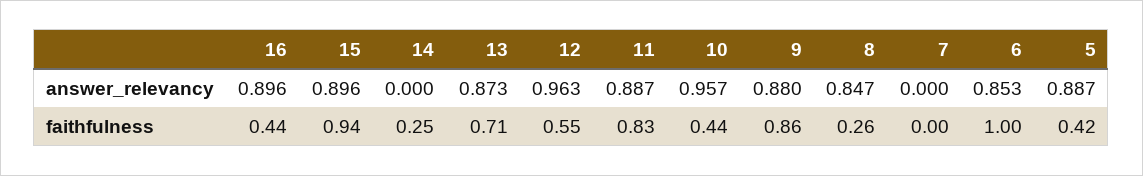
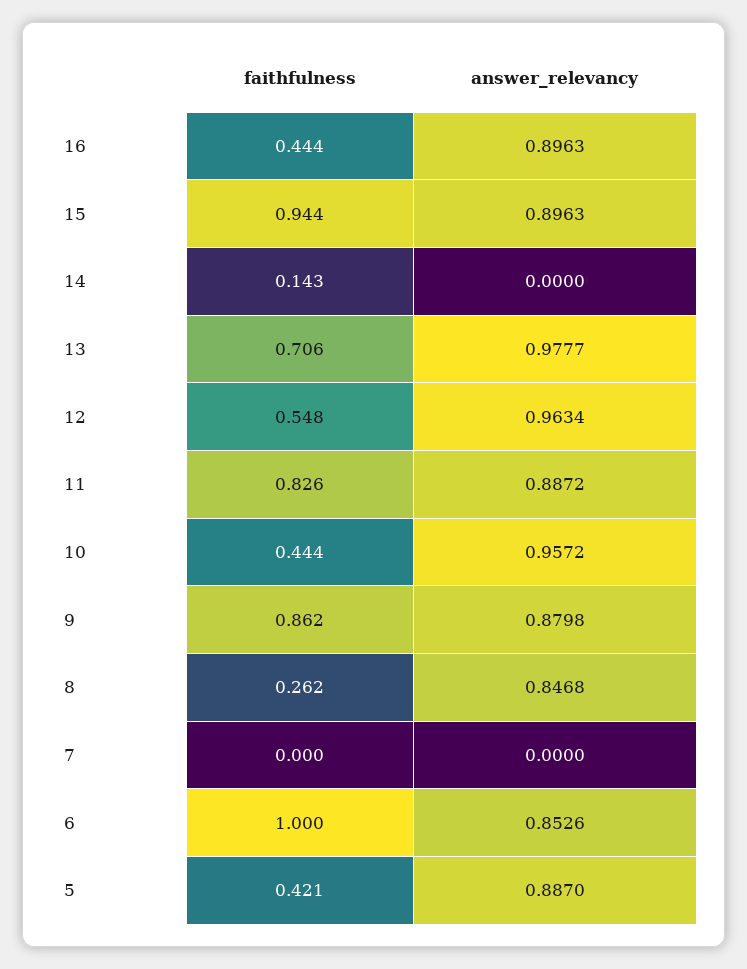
13, answer_relevancy: 0.873 -> 0.9777
14, faithfulness: 0.25 -> 0.143

